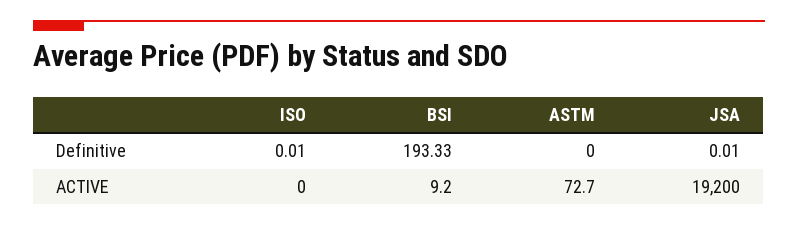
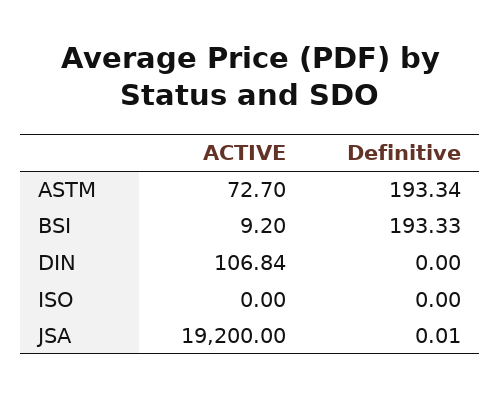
ISO, Definitive: 0.01 -> 0
ASTM, Definitive: 0 -> 193.34
DIN, ACTIVE: none -> 106.84
DIN, Definitive: none -> 0

